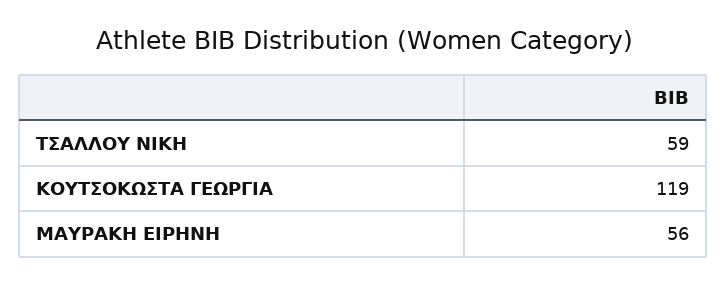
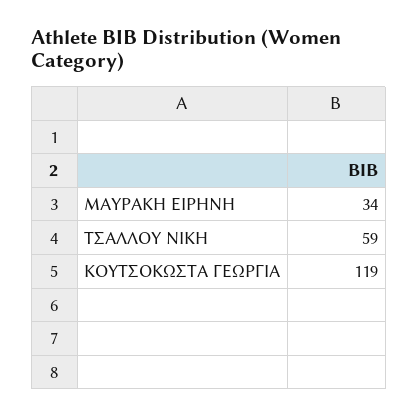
ΜΑΥΡΑΚΗ ΕΙΡΗΝΗ: 56 -> 34

